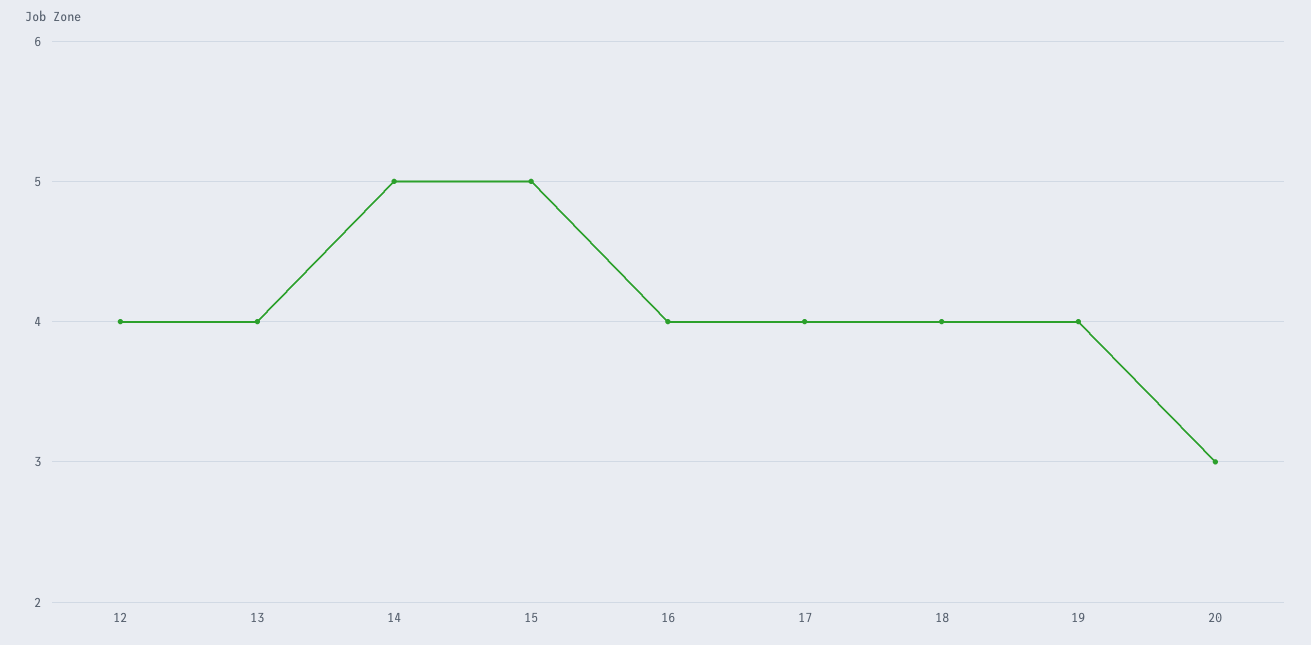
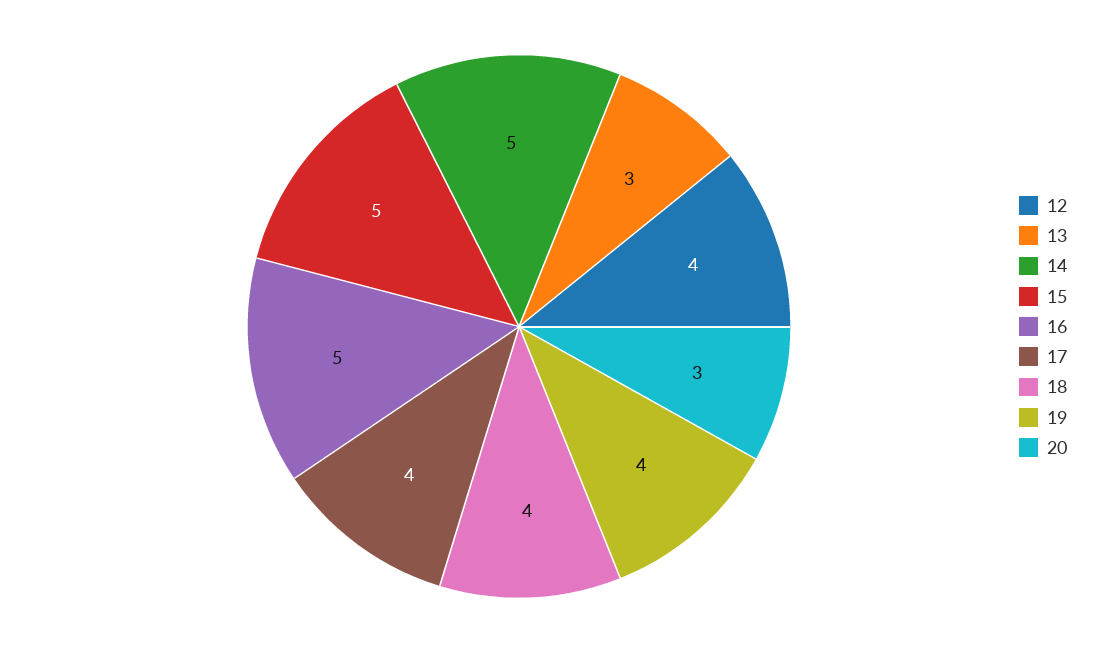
13: 4 -> 3
16: 4 -> 5

